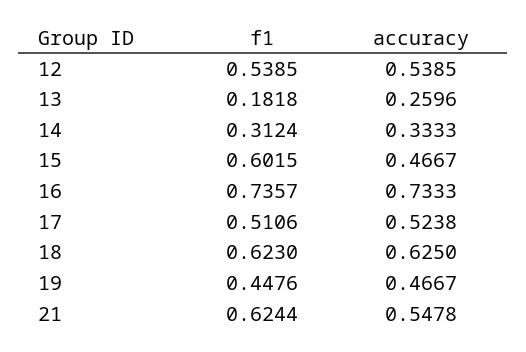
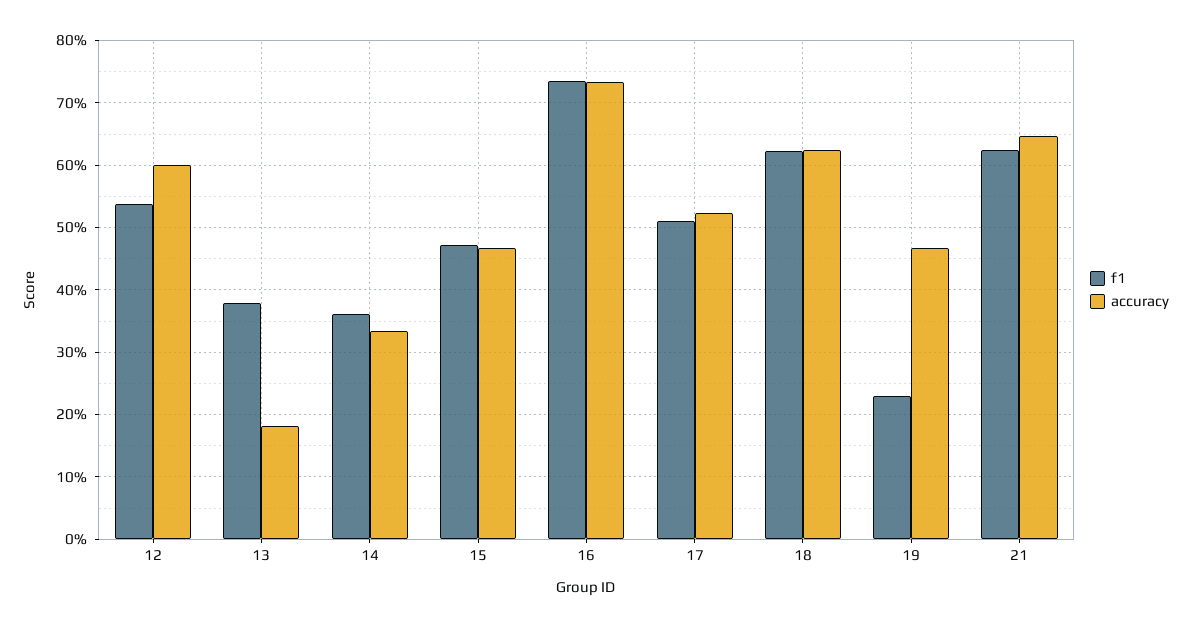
accuracy, 12: 0.5385 -> 0.6
f1, 13: 0.1818 -> 0.38
accuracy, 13: 0.2596 -> 0.18
f1, 14: 0.3124 -> 0.36
f1, 15: 0.6015 -> 0.47
f1, 19: 0.4476 -> 0.23
accuracy, 21: 0.5478 -> 0.65

